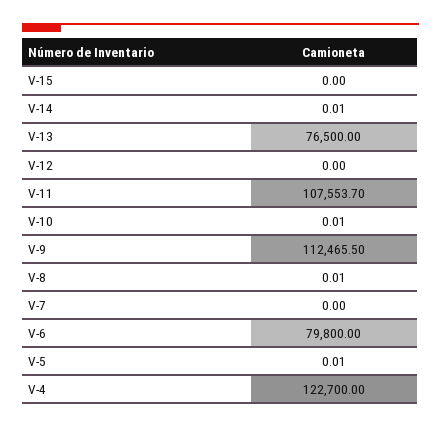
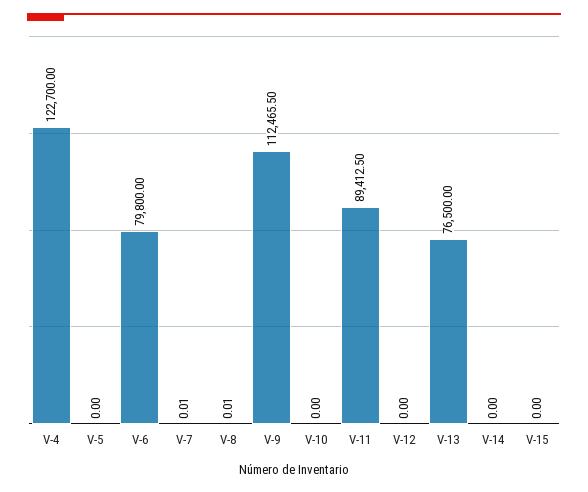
V-14: 0.01 -> 0
V-11: 107553.7 -> 89412.5
V-10: 0.01 -> 0
V-7: 0 -> 0.01
V-5: 0.01 -> 0

